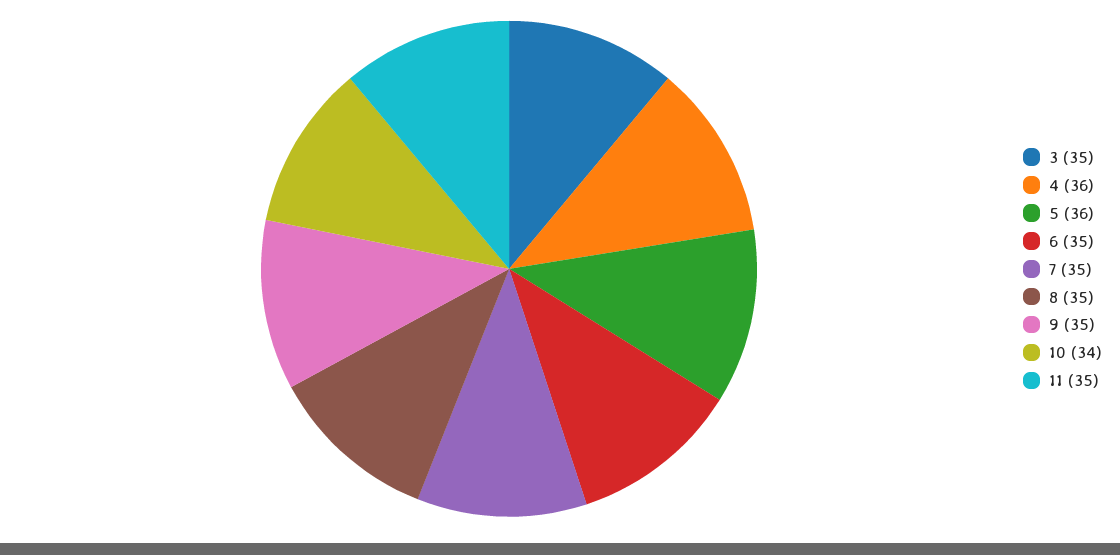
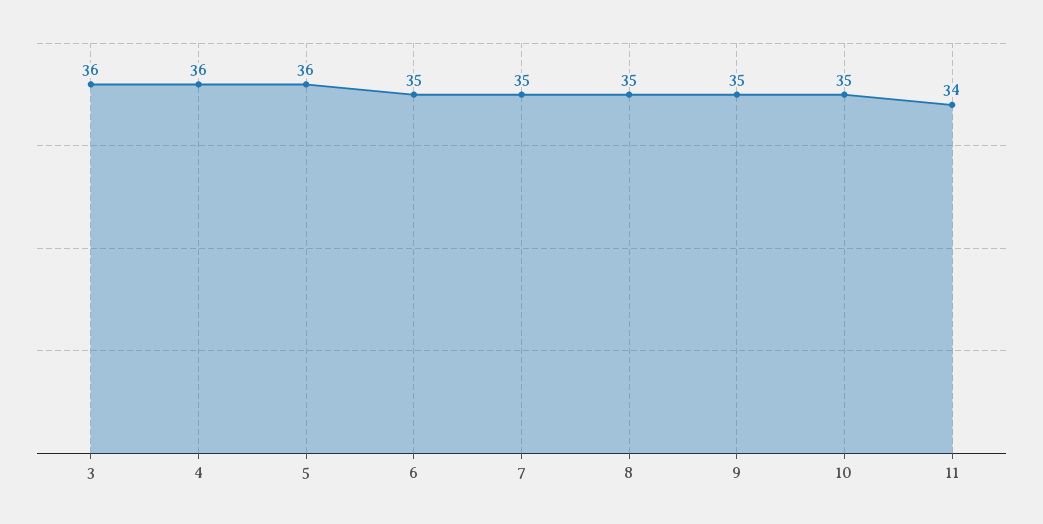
3: 35 -> 36
10: 34 -> 35
11: 35 -> 34

